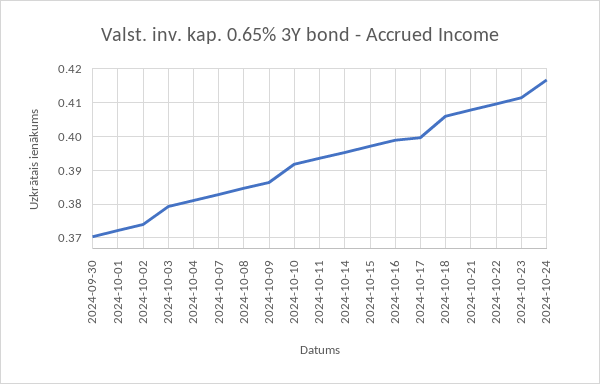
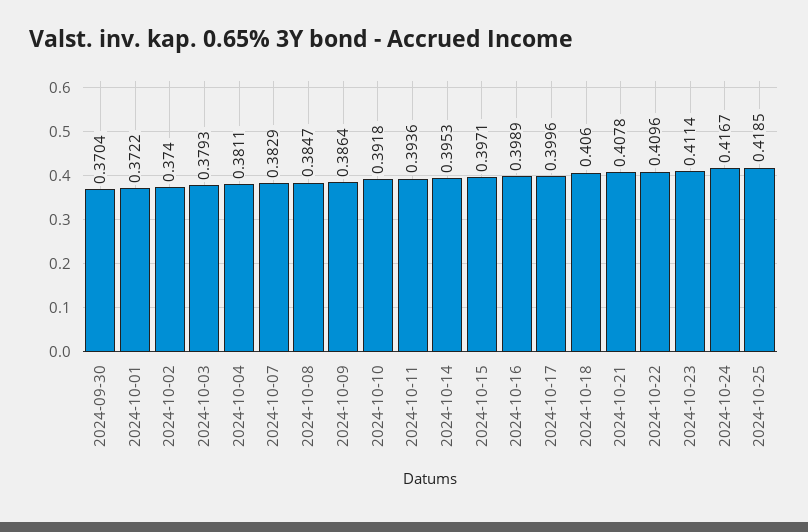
2024-10-25: none -> 0.4185

